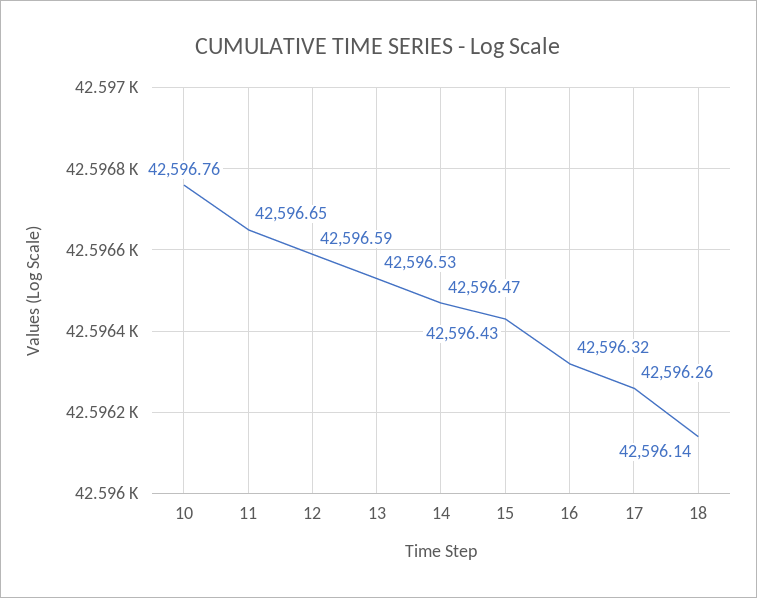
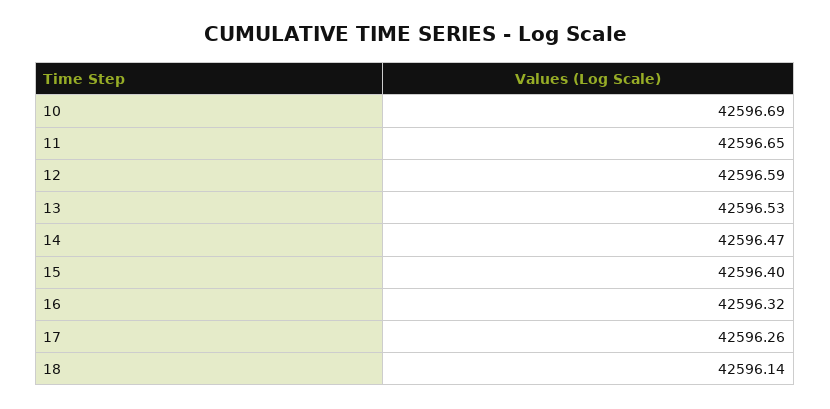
10: 42596.76 -> 42596.69
15: 42596.43 -> 42596.4

